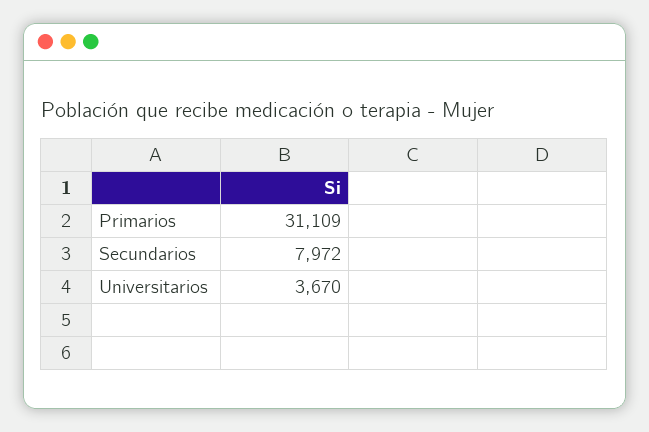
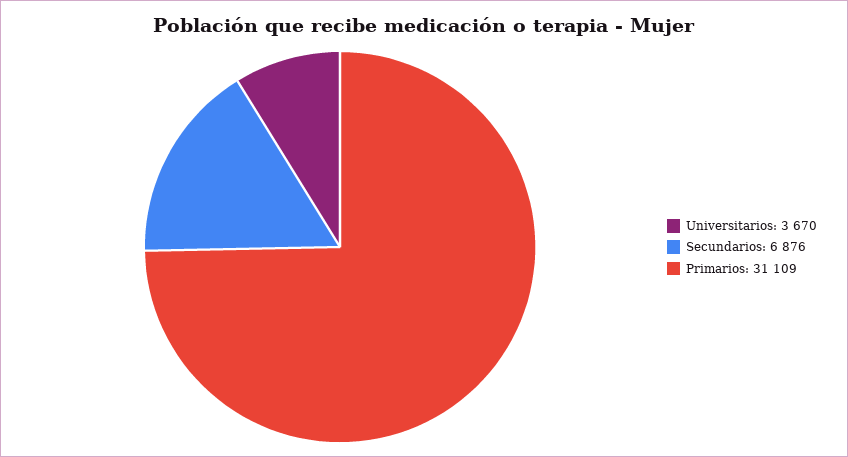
Secundarios: 7972 -> 6876

